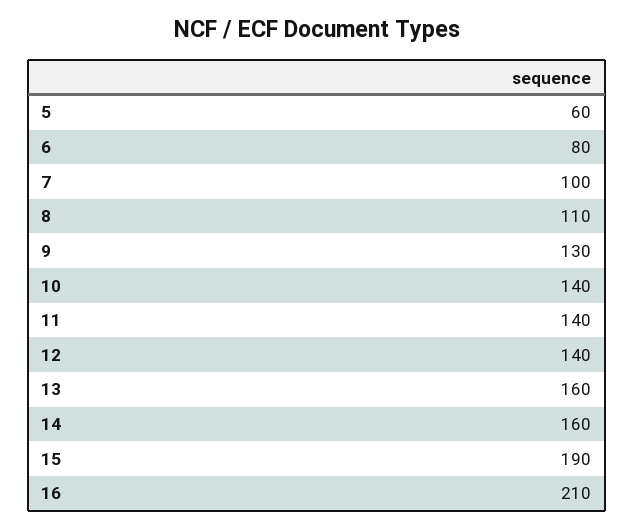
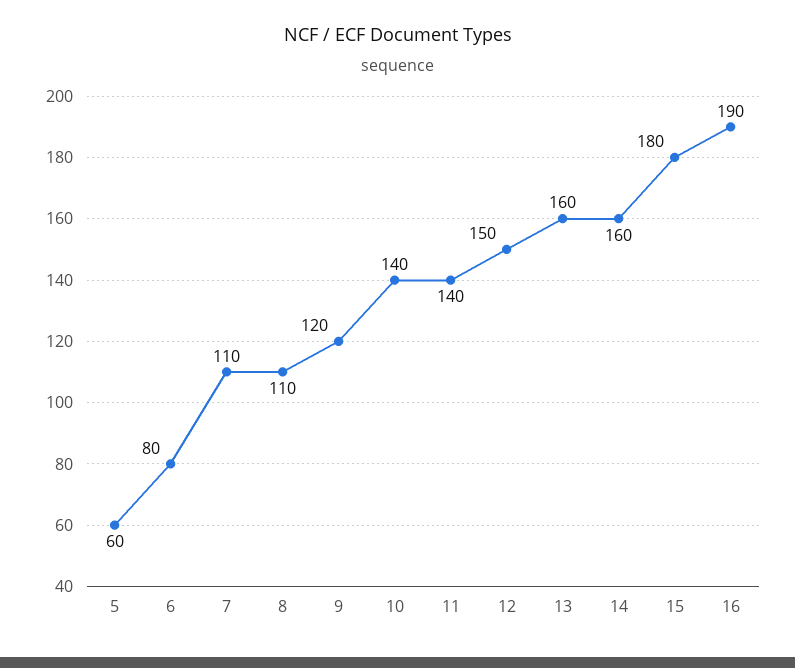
7: 100 -> 110
9: 130 -> 120
12: 140 -> 150
15: 190 -> 180
16: 210 -> 190

